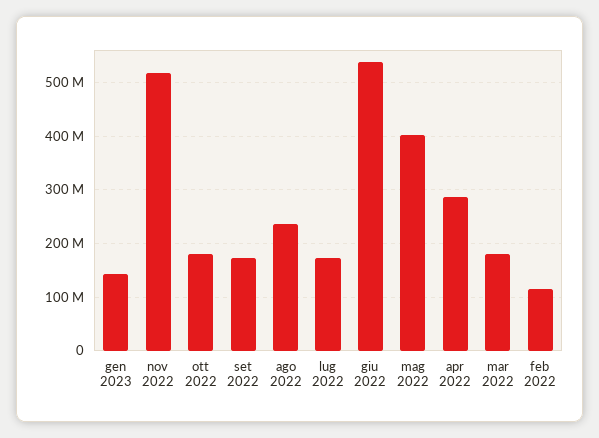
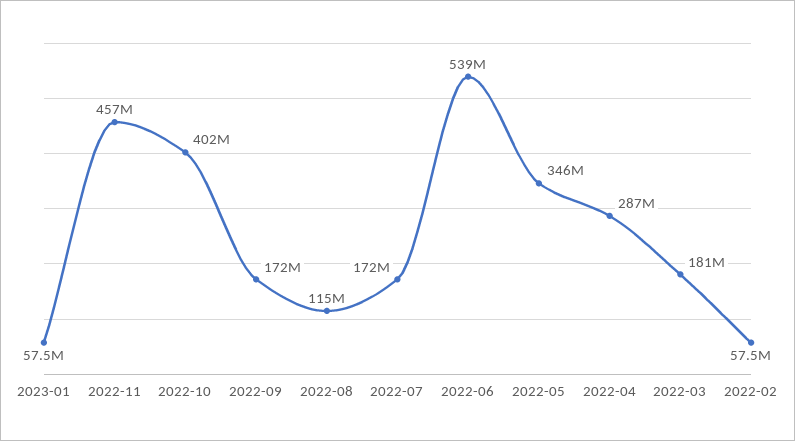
gen 2023: 140000000 -> 57500000
nov 2022: 520000000 -> 457000000
ott 2022: 180000000 -> 402000000
ago 2022: 240000000 -> 115000000
mag 2022: 400000000 -> 346000000
feb 2022: 120000000 -> 57500000

